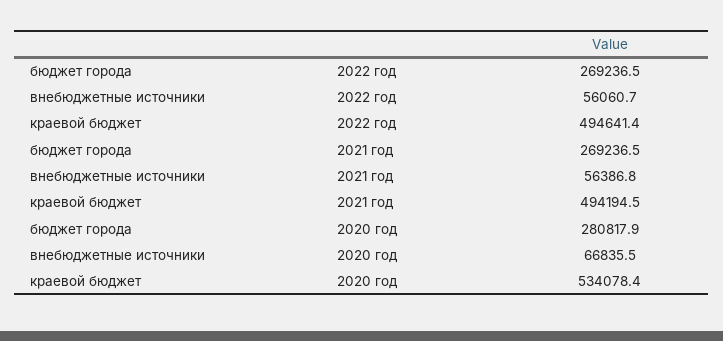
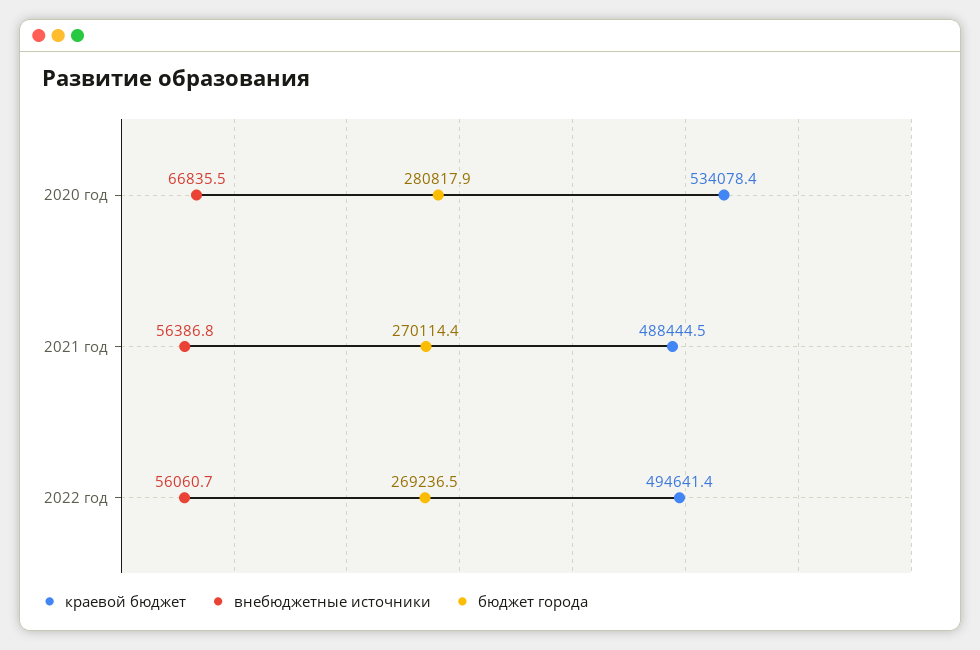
бюджет города, 2021 год: 269236.5 -> 270114.4
краевой бюджет, 2021 год: 494194.5 -> 488444.5

